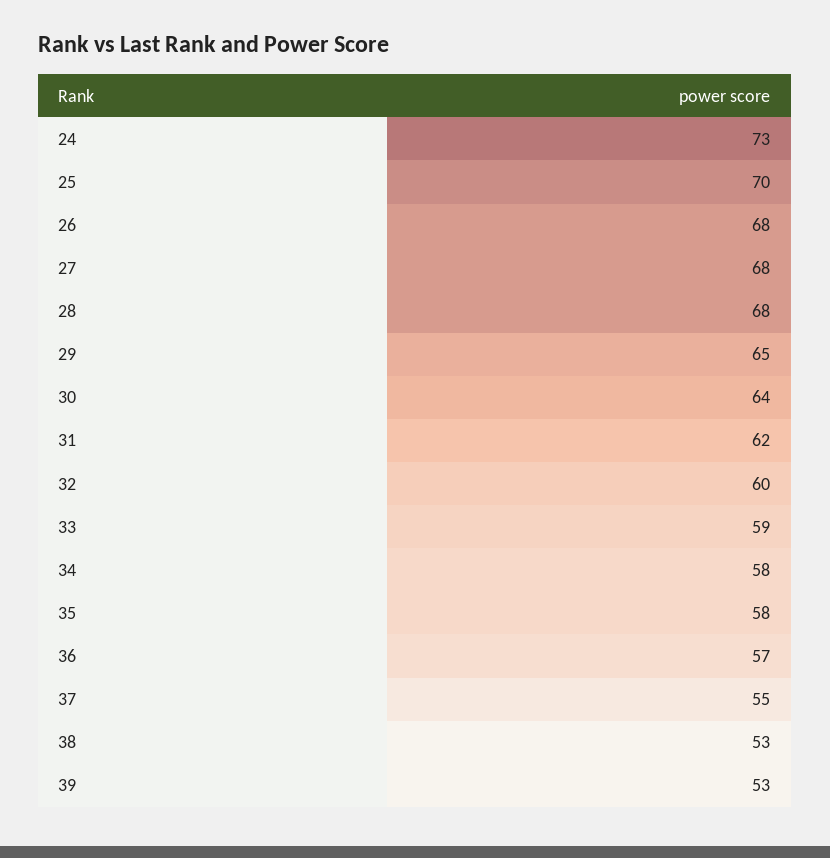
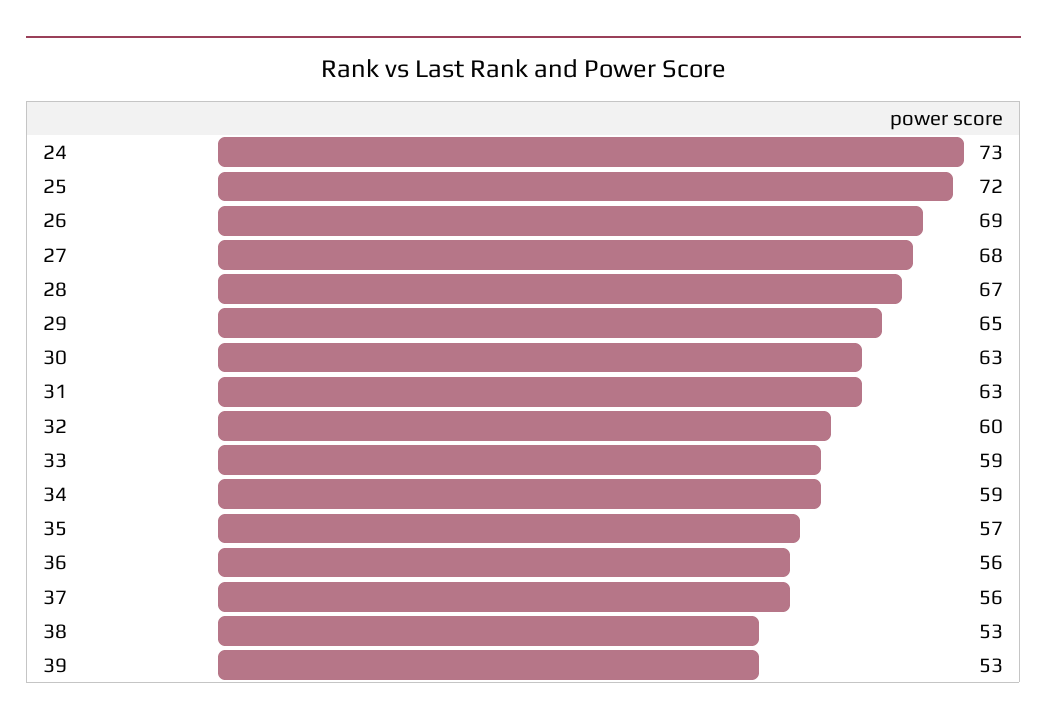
25: 70 -> 72
26: 68 -> 69
28: 68 -> 67
30: 64 -> 63
31: 62 -> 63
34: 58 -> 59
35: 58 -> 57
36: 57 -> 56
37: 55 -> 56

